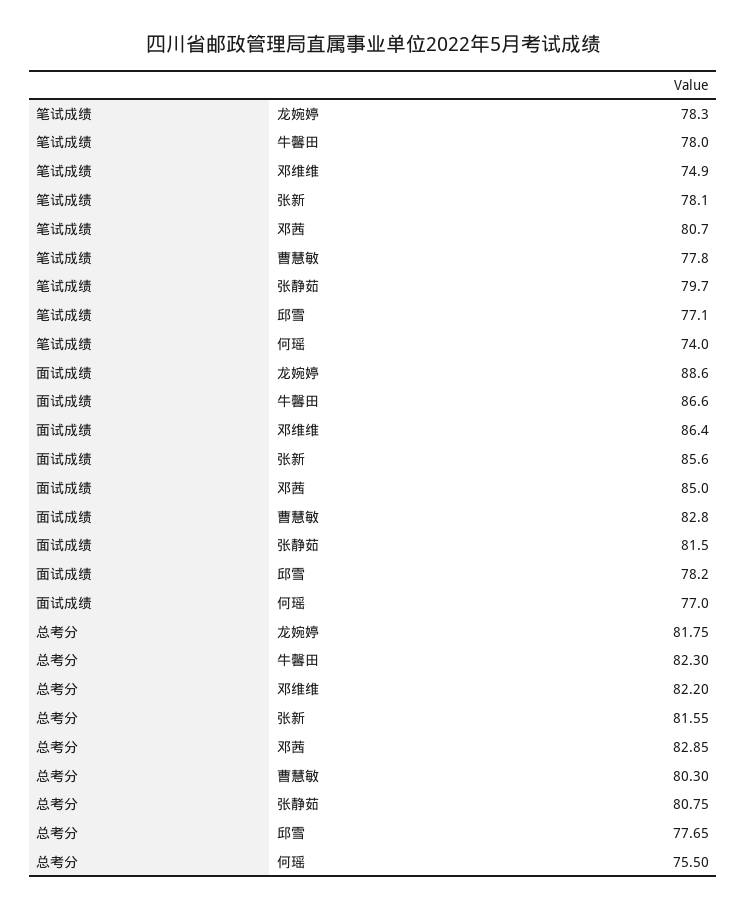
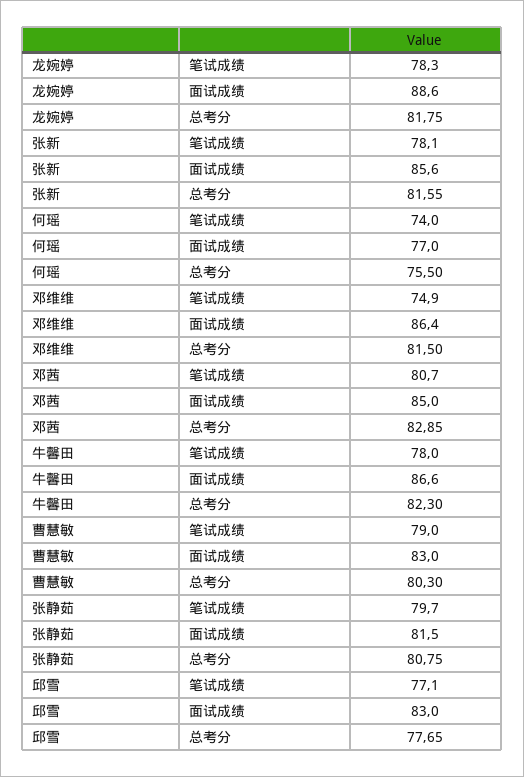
笔试成绩, 曹慧敏: 77.8 -> 79
面试成绩, 曹慧敏: 82.8 -> 83
面试成绩, 邱雪: 78.2 -> 83
总考分, 邓维维: 82.2 -> 81.5

